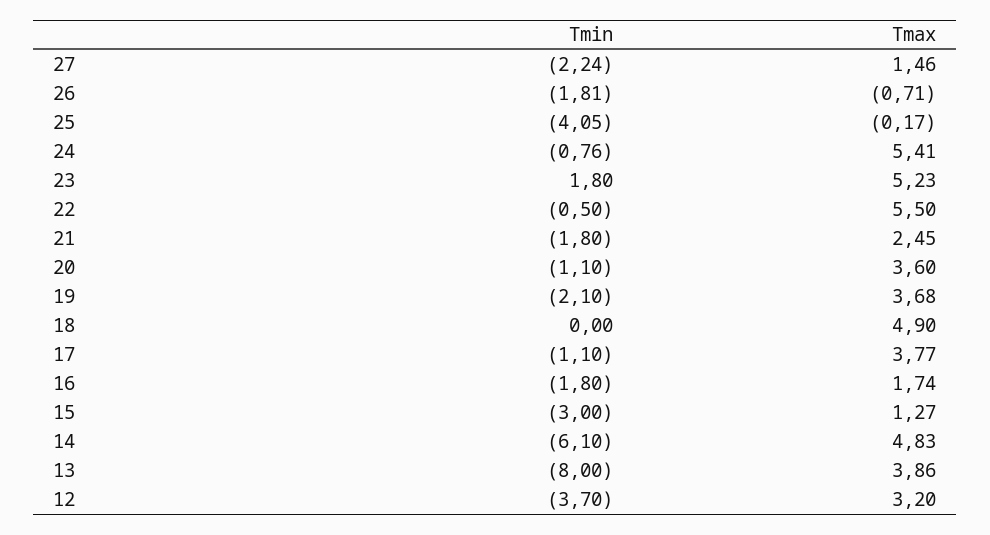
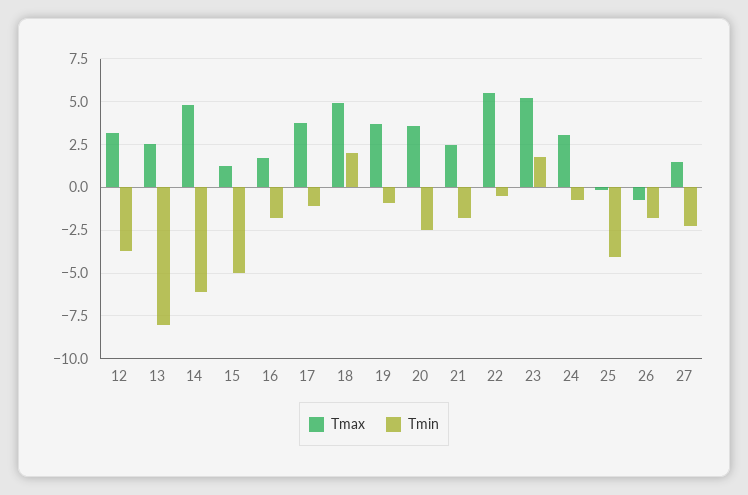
Tmax, 24: 5.41 -> 3
Tmin, 20: -1.1 -> -2.5
Tmin, 19: -2.1 -> -1
Tmin, 18: 0 -> 2
Tmin, 15: -3 -> -5
Tmax, 13: 3.86 -> 2.5

